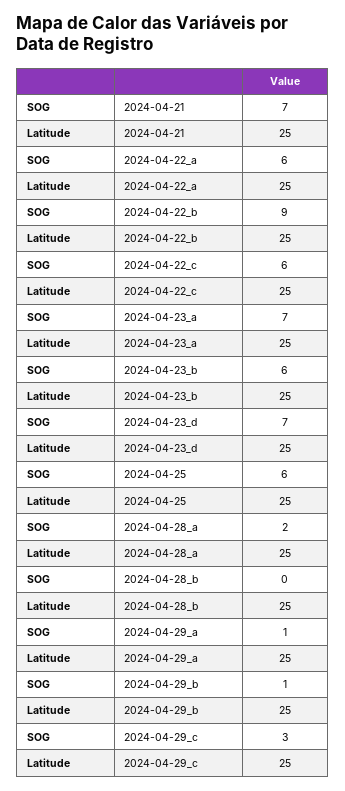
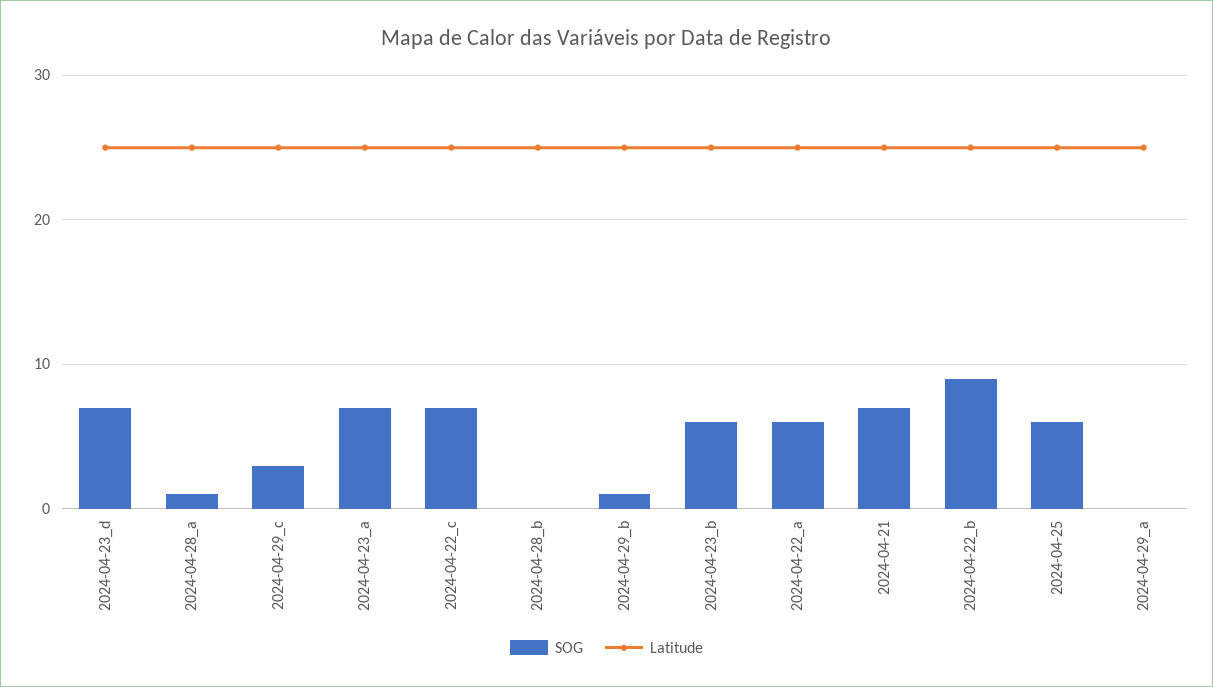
SOG, 2024-04-22_c: 6 -> 7
SOG, 2024-04-28_a: 2 -> 1
SOG, 2024-04-29_a: 1 -> 0

